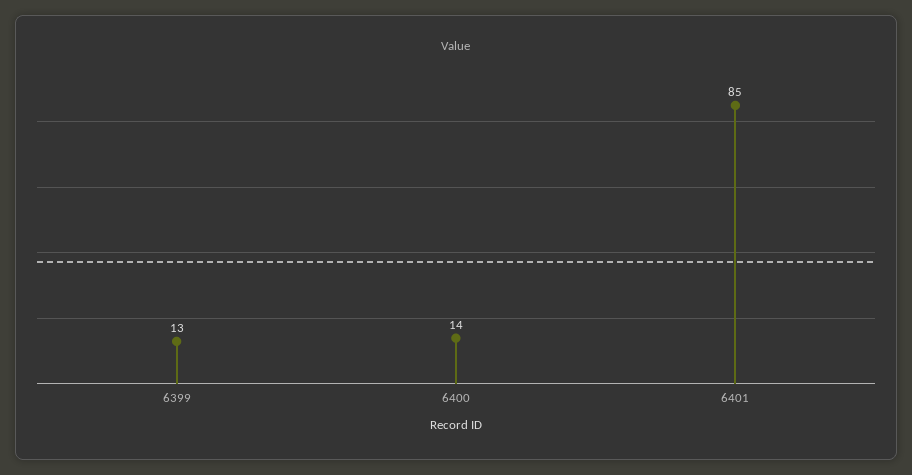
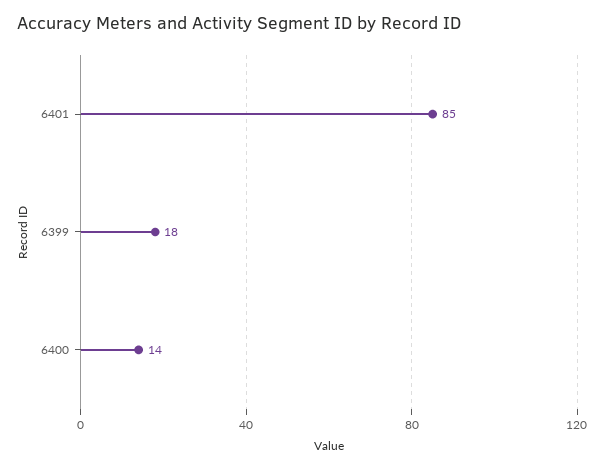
6399: 13 -> 18

